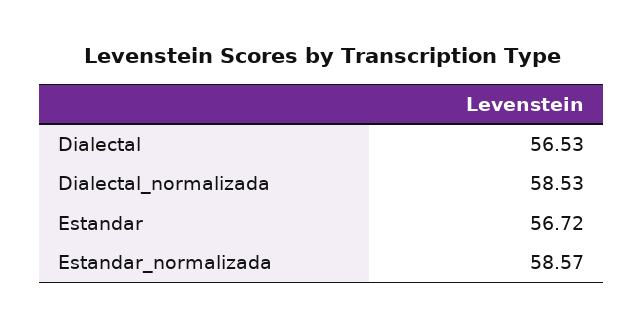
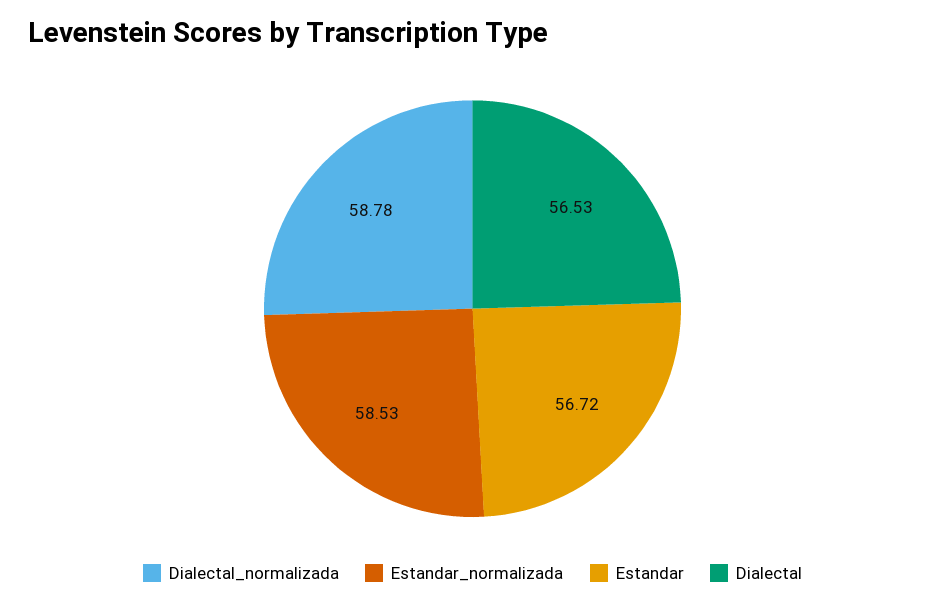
Dialectal_normalizada: 58.53 -> 58.78
Estandar_normalizada: 58.57 -> 58.53

